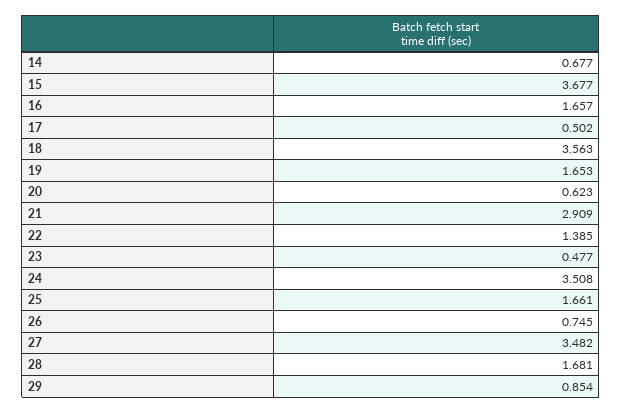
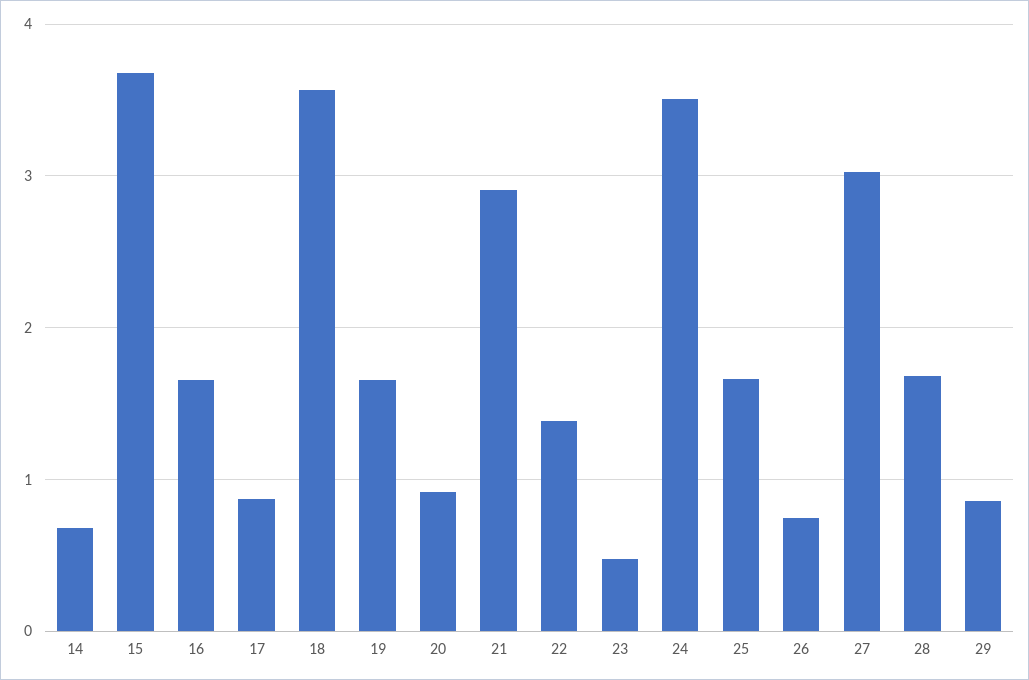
17: 0.502 -> 0.9
20: 0.623 -> 0.9
27: 3.482 -> 3

